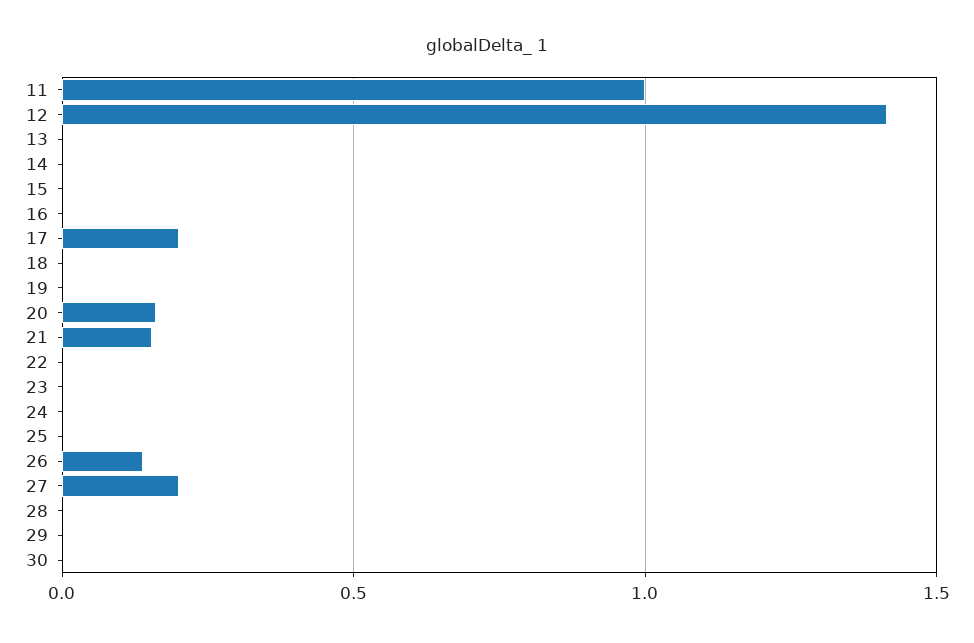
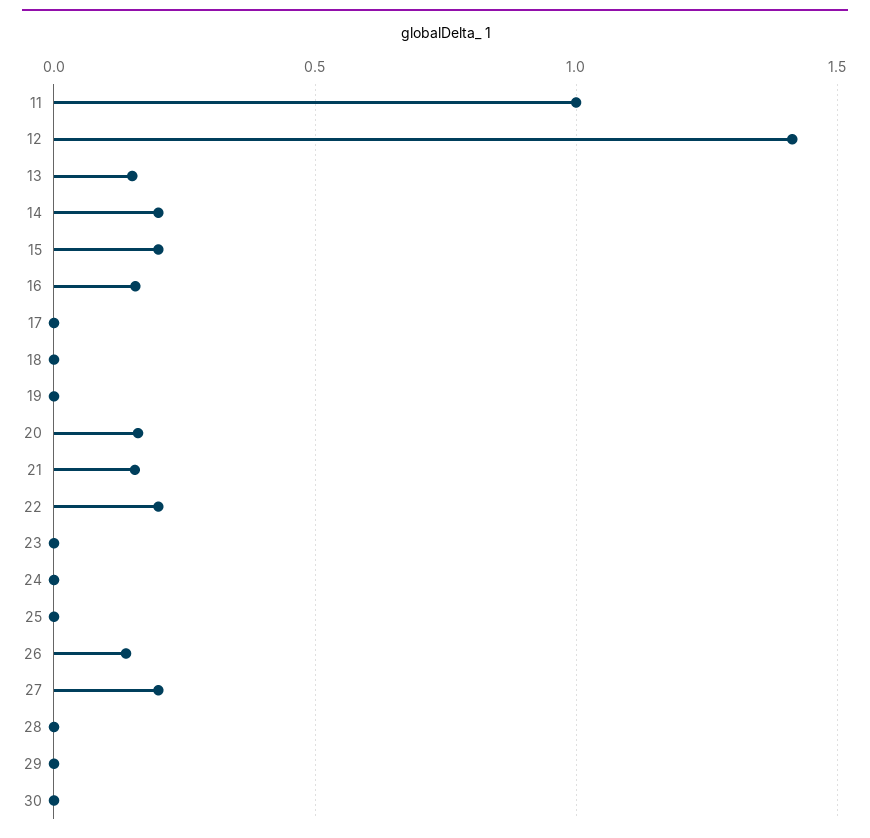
13: 0 -> 0.15
14: 0 -> 0.2
15: 0 -> 0.2
16: 0 -> 0.15
17: 0.2 -> 0
22: 0 -> 0.2

